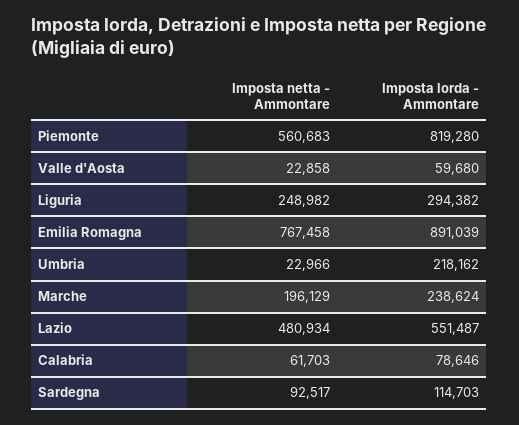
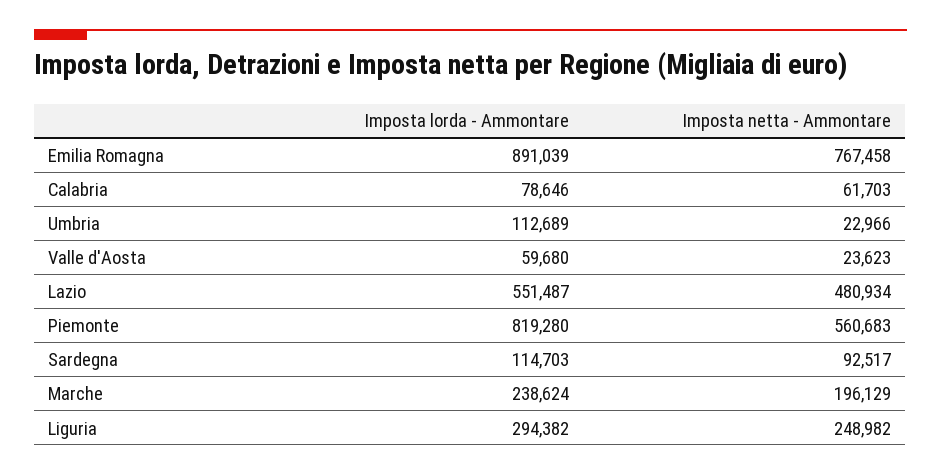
Imposta netta - Ammontare, Valle d'Aosta: 22858 -> 23623
Imposta lorda - Ammontare, Umbria: 218162 -> 112689

